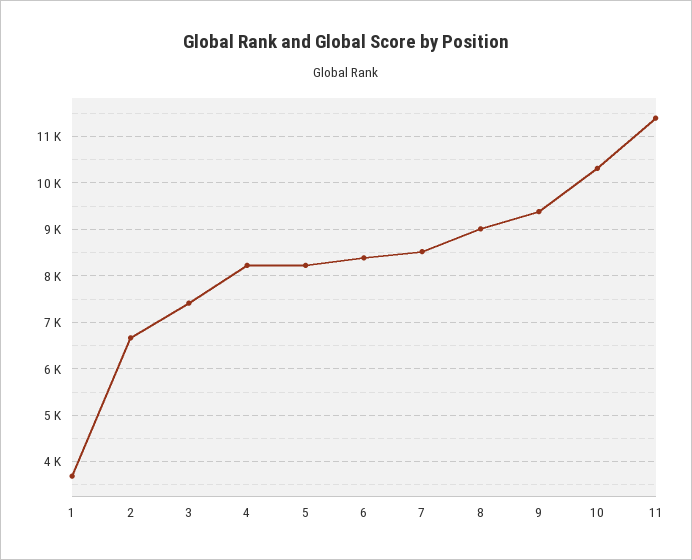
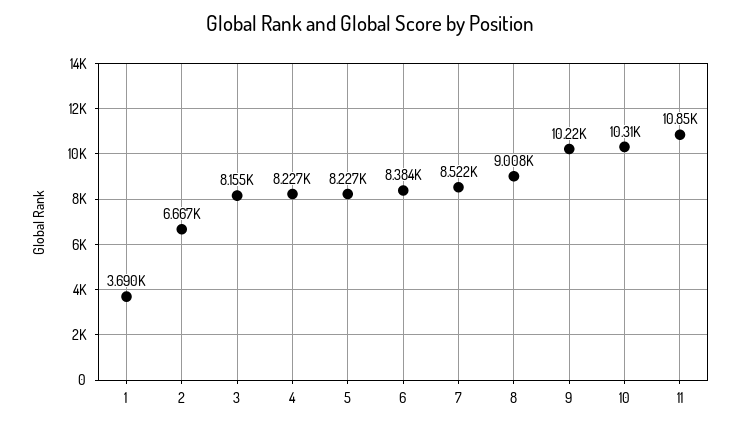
3: 7400 -> 8155
9: 9400 -> 10220
11: 11400 -> 10850

